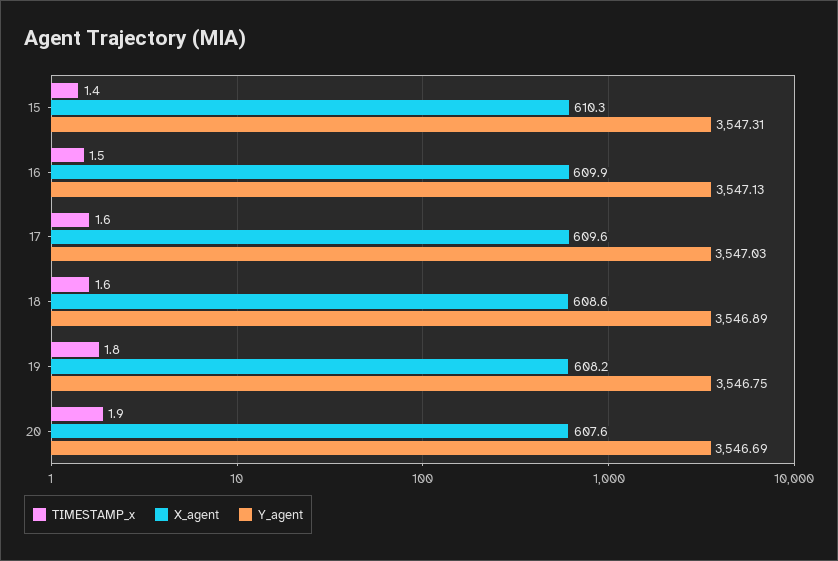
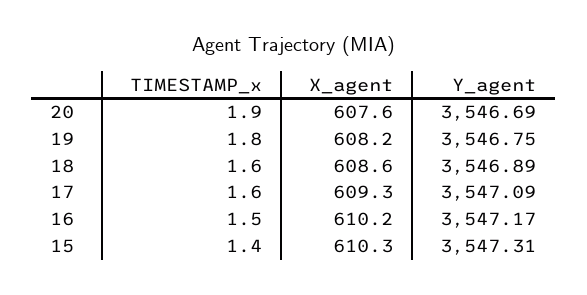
X_agent, 16: 609.9 -> 610.2
Y_agent, 16: 3547.13 -> 3547.17
X_agent, 17: 609.6 -> 609.3
Y_agent, 17: 3547.03 -> 3547.09

